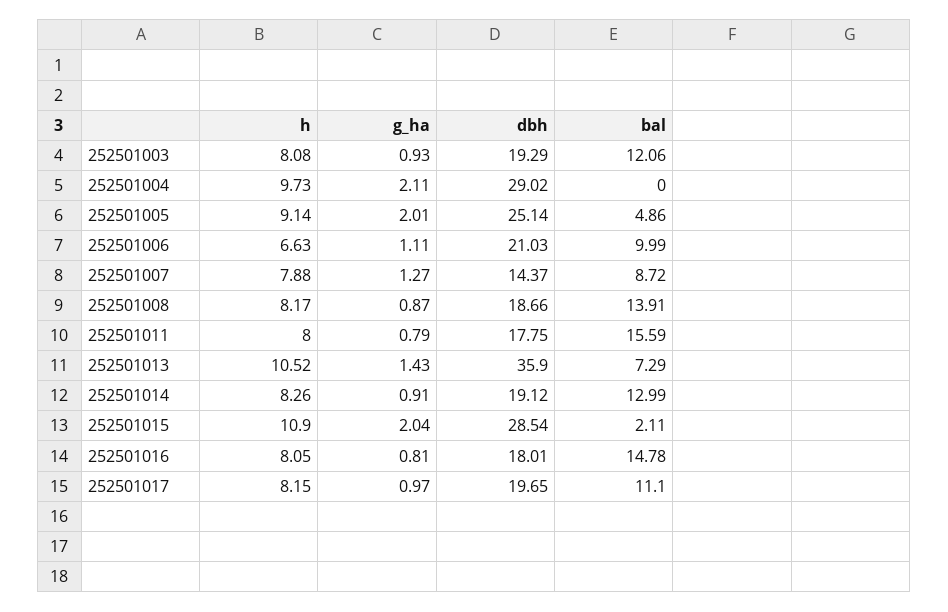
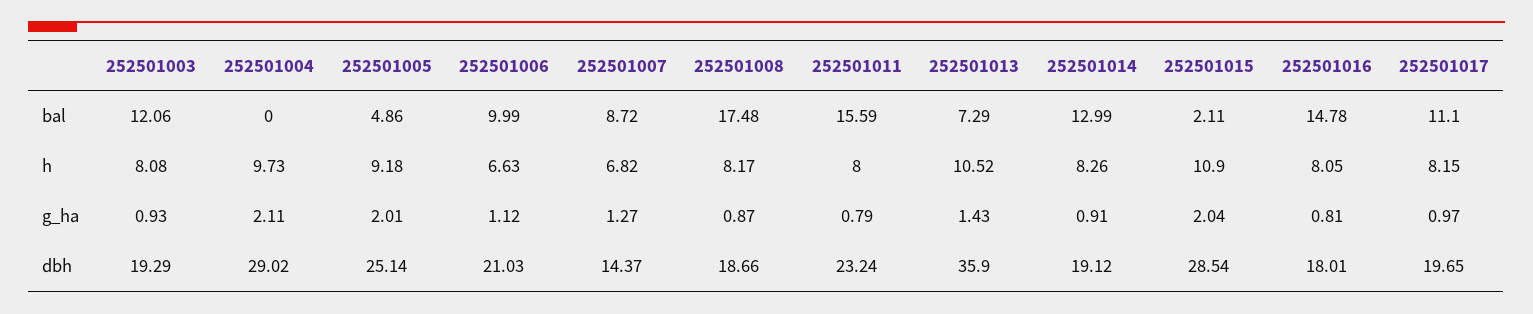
h, 252501005: 9.14 -> 9.18
g_ha, 252501006: 1.11 -> 1.12
h, 252501007: 7.88 -> 6.82
bal, 252501008: 13.91 -> 17.48
dbh, 252501011: 17.75 -> 23.24

